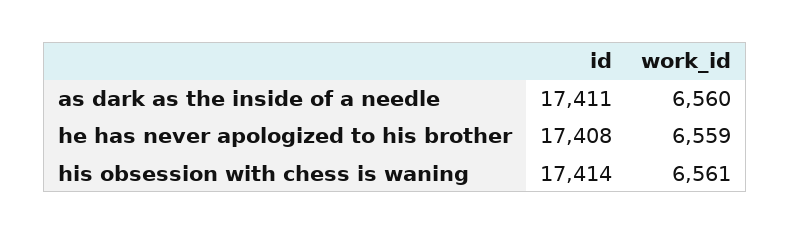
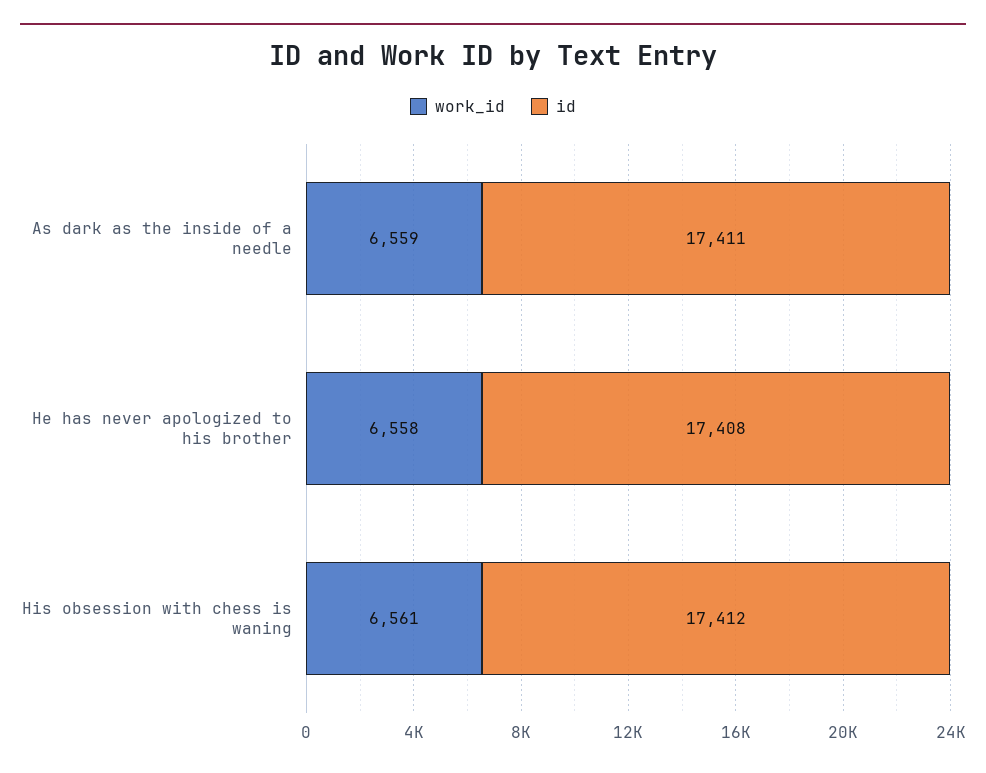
work_id, as dark as the inside of a needle: 6560 -> 6559
work_id, he has never apologized to his brother: 6559 -> 6558
id, his obsession with chess is waning: 17414 -> 17412

